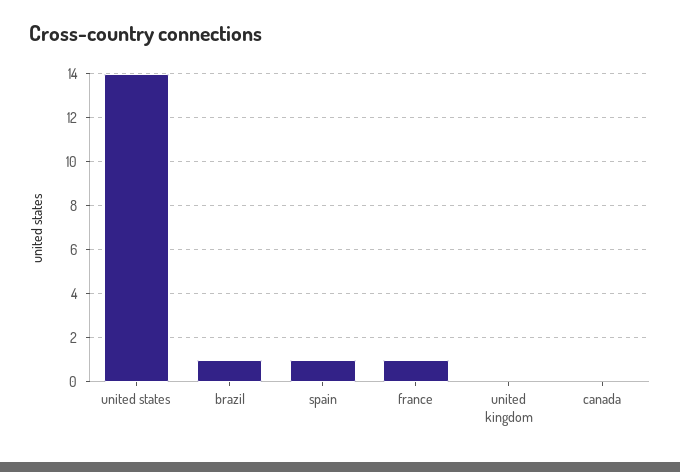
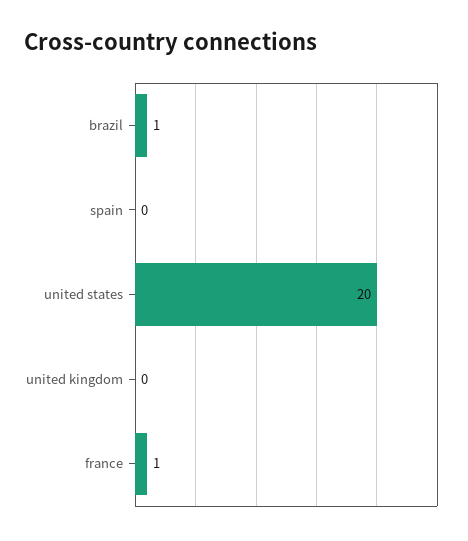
united states: 14 -> 20
spain: 1 -> 0
canada: 0 -> none

